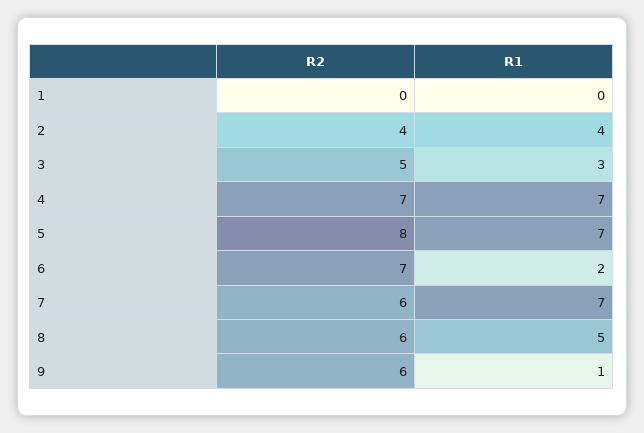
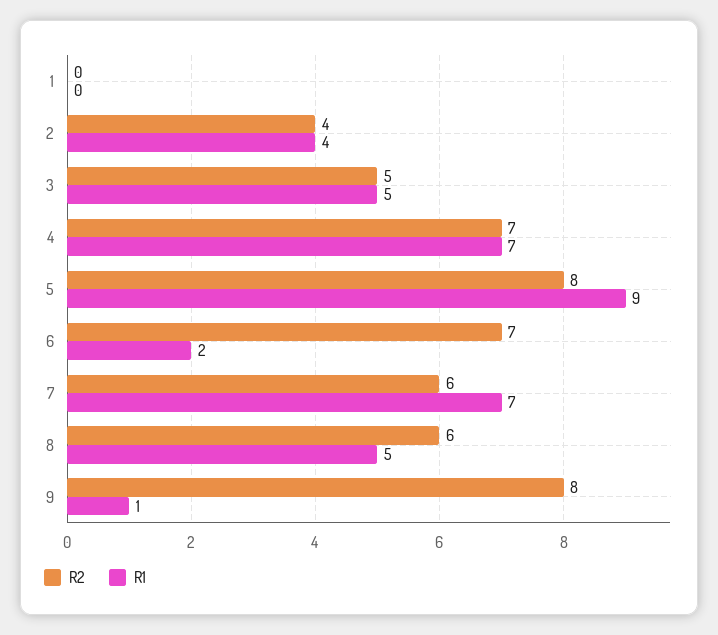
R1, 3: 3 -> 5
R1, 5: 7 -> 9
R2, 9: 6 -> 8

